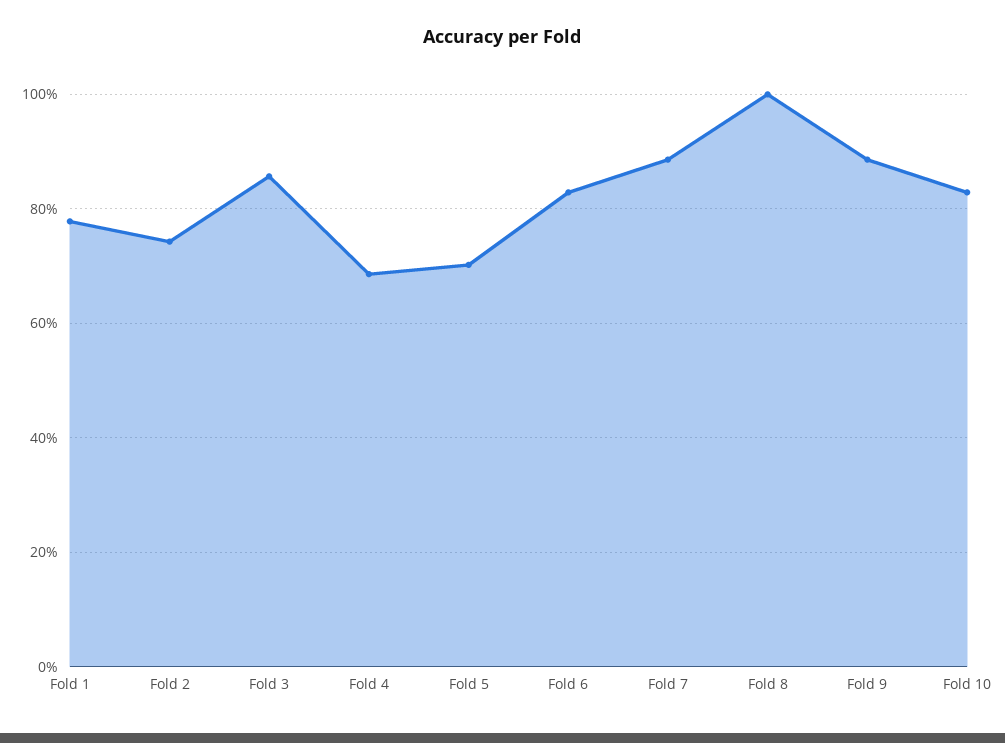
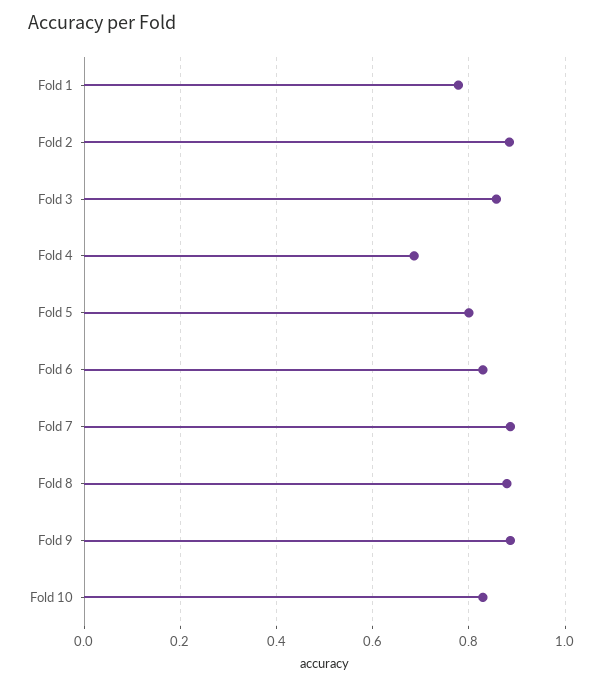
Fold 2: 0.74 -> 0.88
Fold 5: 0.7 -> 0.8
Fold 8: 1 -> 0.88

